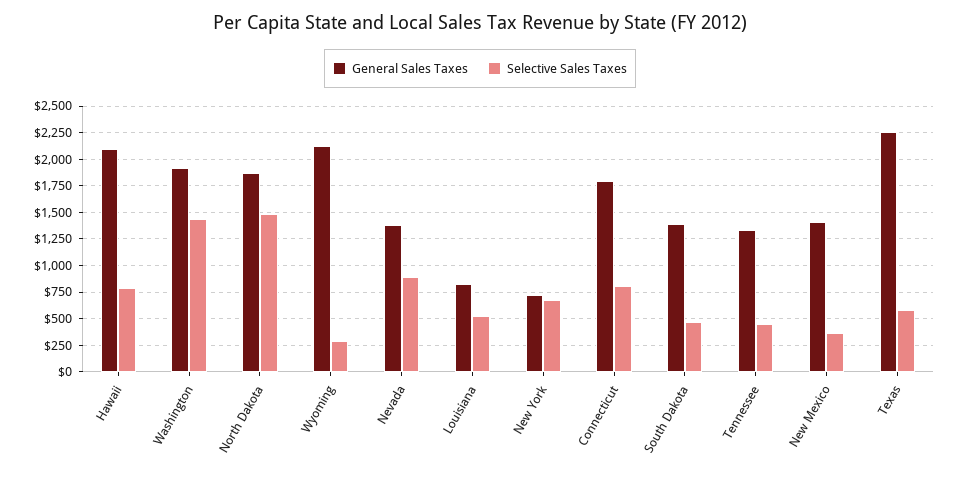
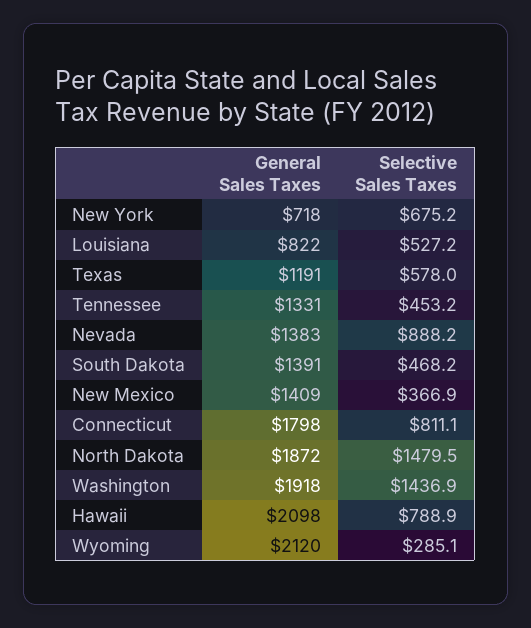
General Sales Taxes, Texas: 2250 -> 1191

